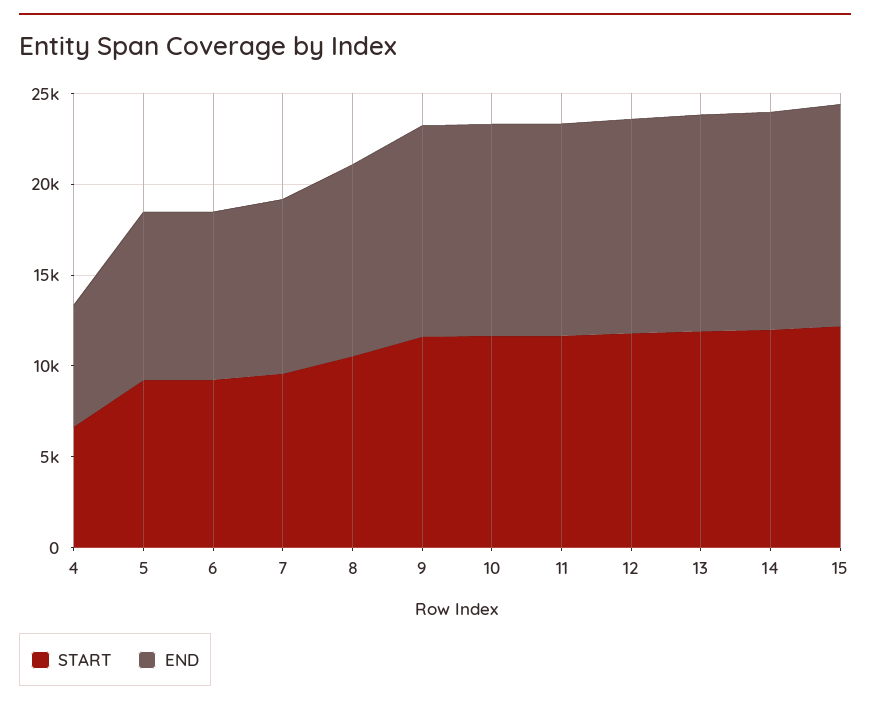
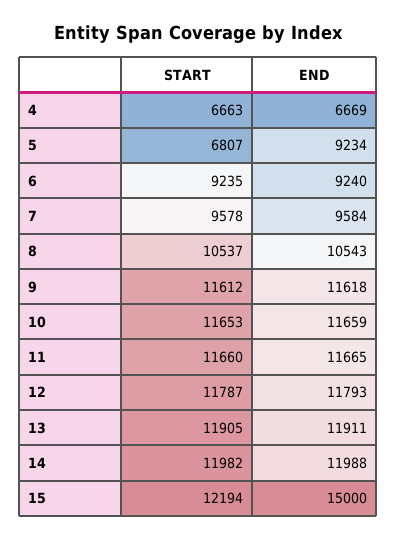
START, 5: 9000 -> 6807
END, 15: 12000 -> 15000

